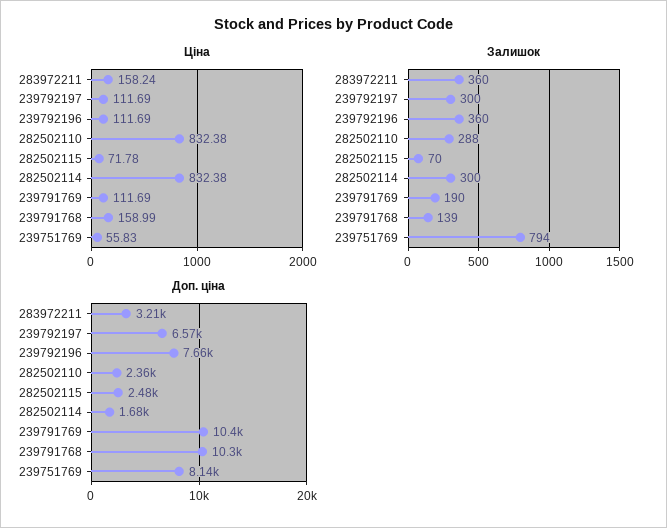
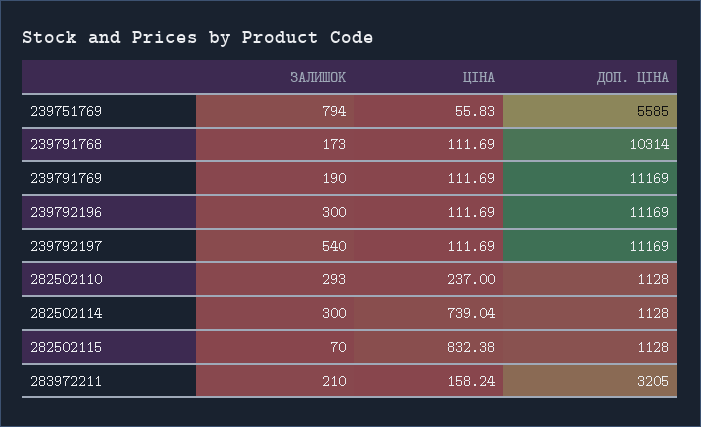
Ціна, 282502110: 832.38 -> 237
Ціна, 282502115: 71.78 -> 832.38
Ціна, 282502114: 832.38 -> 739.04
Ціна, 239791768: 158.99 -> 111.69
Залишок, 283972211: 360 -> 210
Залишок, 239792197: 300 -> 540
Залишок, 239792196: 360 -> 300
Залишок, 282502110: 288 -> 293
Залишок, 239791768: 139 -> 173
Доп. ціна, 239792197: 6570 -> 11169
Доп. ціна, 239792196: 7660 -> 11169
Доп. ціна, 282502110: 2360 -> 1128
Доп. ціна, 282502115: 2480 -> 1128
Доп. ціна, 282502114: 1680 -> 1128
Доп. ціна, 239791769: 10400 -> 11169
Доп. ціна, 239751769: 8140 -> 5585

